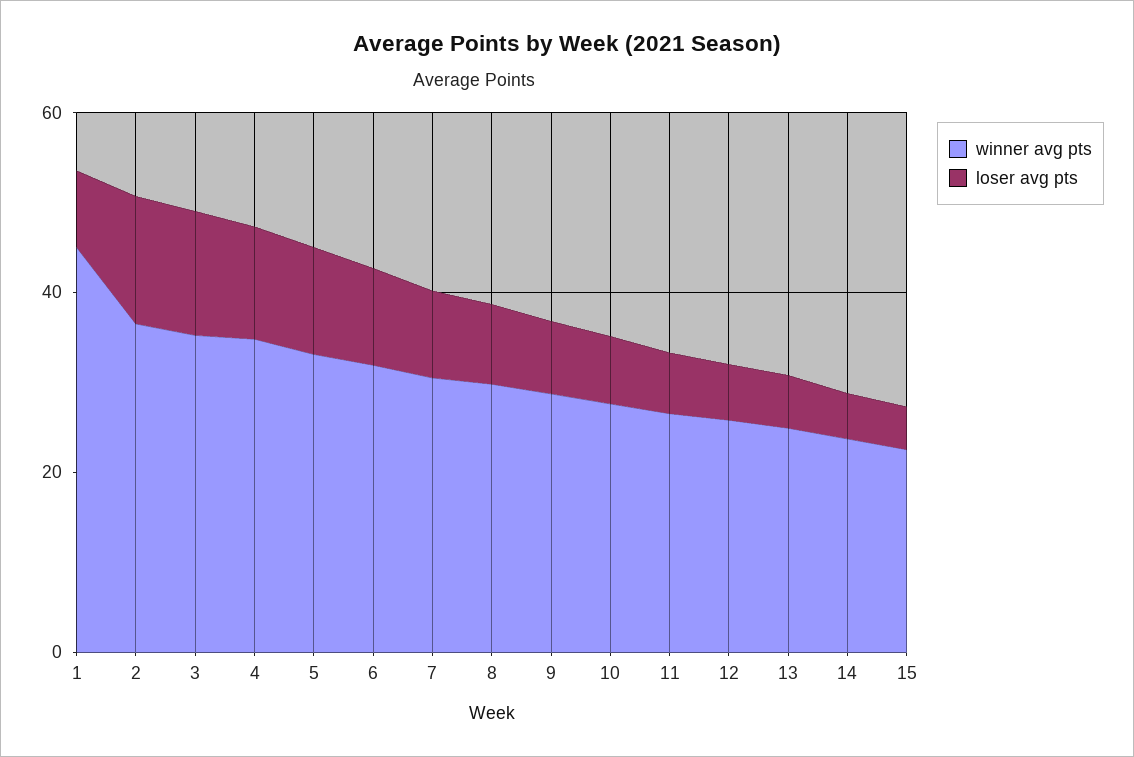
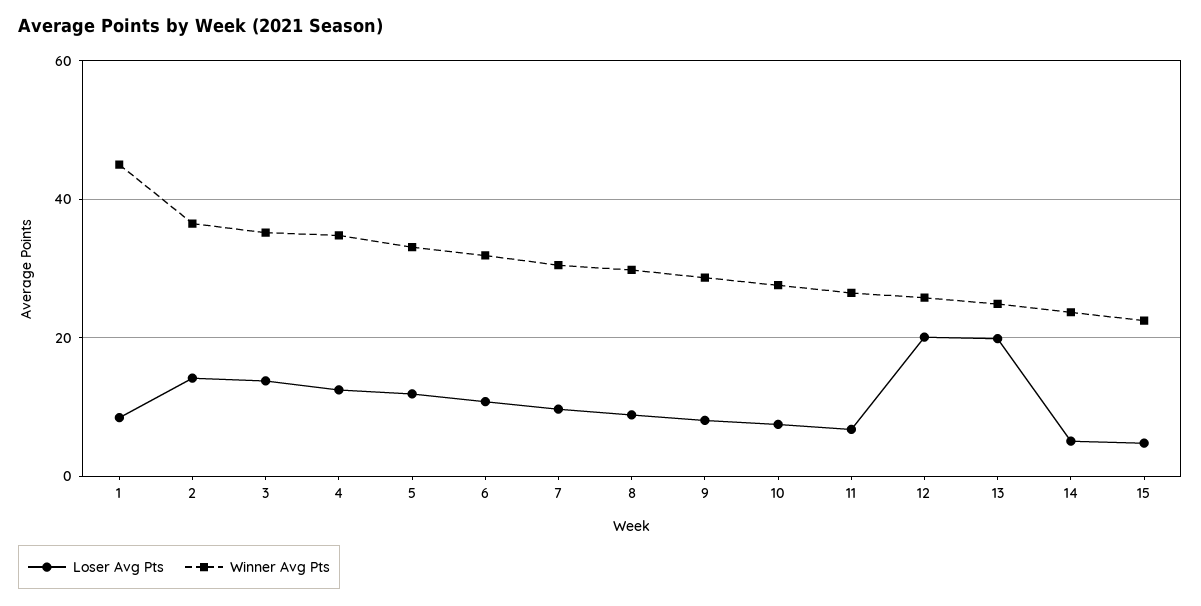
loser avg pts, 12: 5 -> 20
loser avg pts, 13: 5 -> 20

